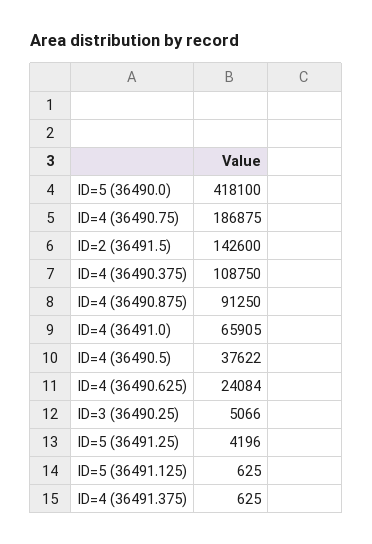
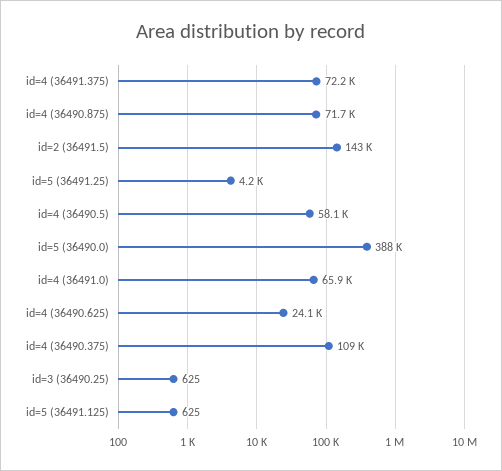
ID=5 (36490.0): 418100 -> 388000
ID=4 (36490.75): 186875 -> none
ID=4 (36490.875): 91250 -> 71700
ID=4 (36490.5): 37622 -> 58100
ID=3 (36490.25): 5066 -> 625
ID=4 (36491.375): 625 -> 72200

